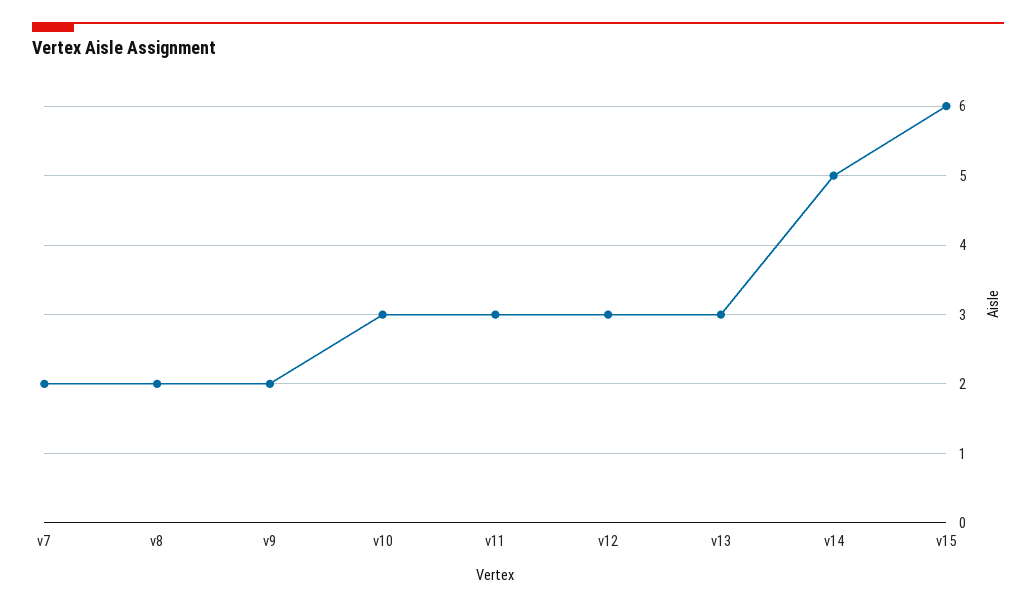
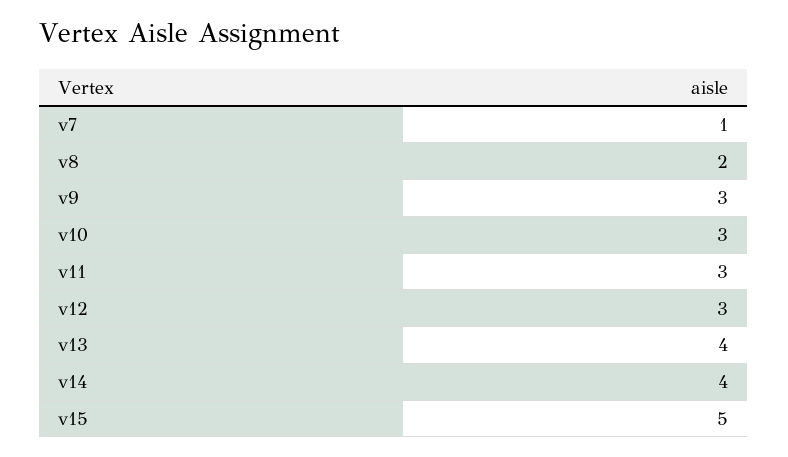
v7: 2 -> 1
v9: 2 -> 3
v13: 3 -> 4
v14: 5 -> 4
v15: 6 -> 5

